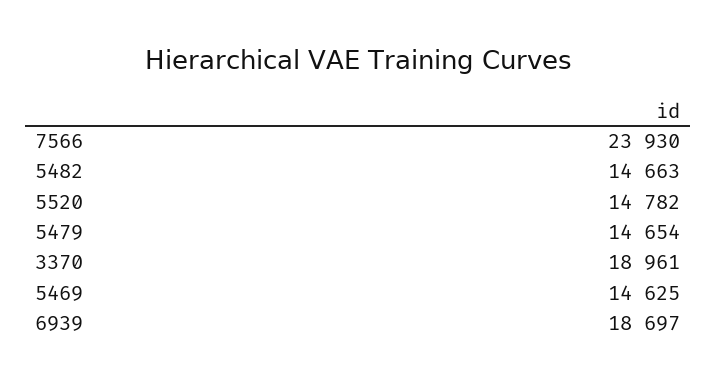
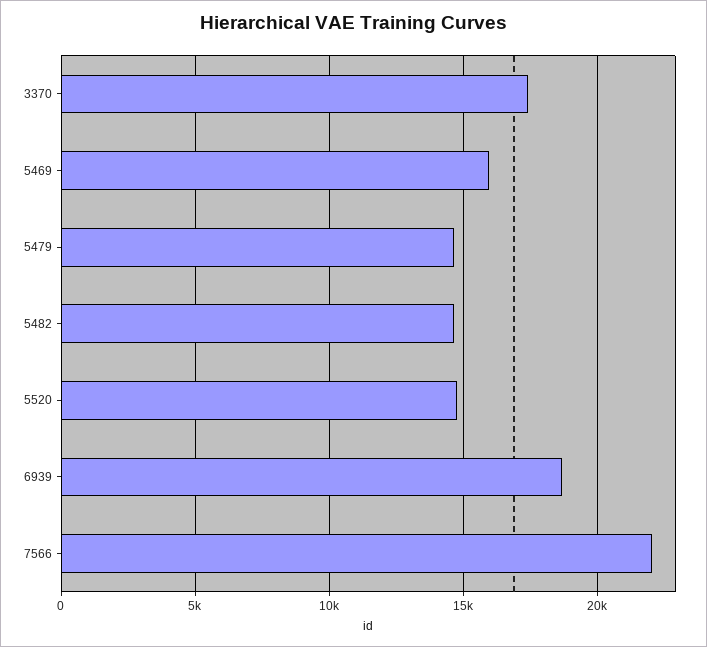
7566: 23930 -> 22000
3370: 18961 -> 17500
5469: 14625 -> 16000

